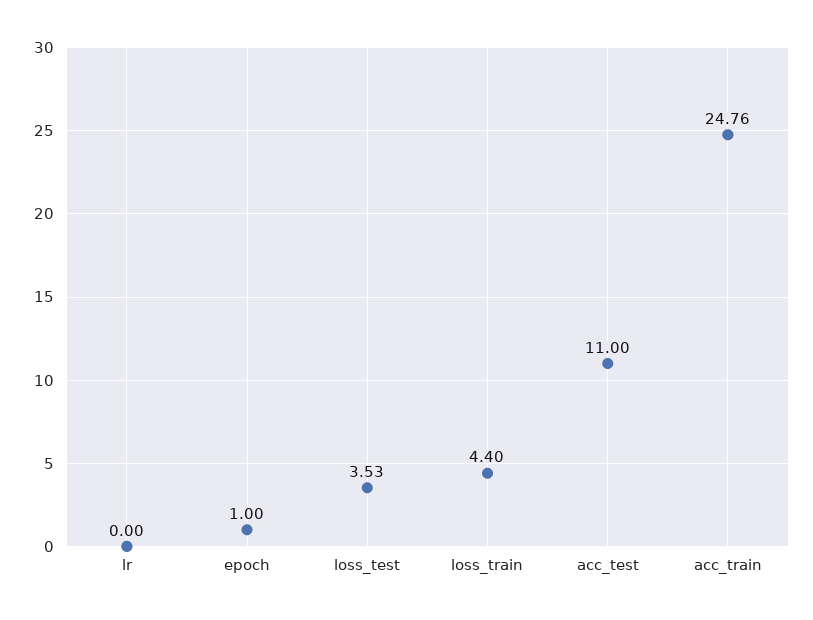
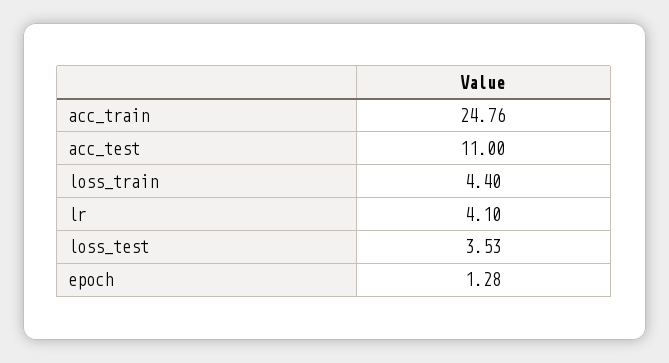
lr: 0 -> 4.1
epoch: 1 -> 1.28

